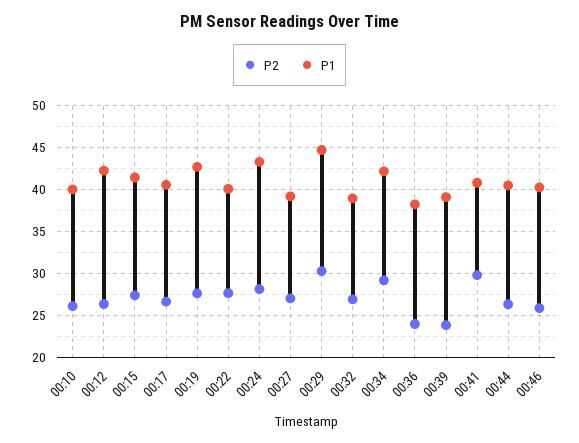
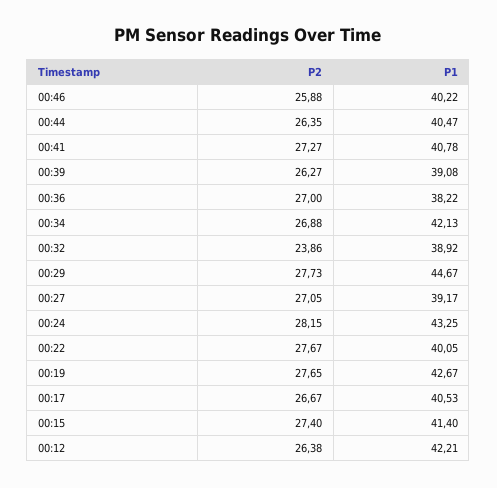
P2, 00:10: 26 -> none
P1, 00:10: 40 -> none
P2, 00:29: 30 -> 27.73
P2, 00:32: 27 -> 23.86
P2, 00:34: 29 -> 26.88
P2, 00:36: 24 -> 27
P2, 00:39: 24 -> 26.27
P2, 00:41: 30 -> 27.27

